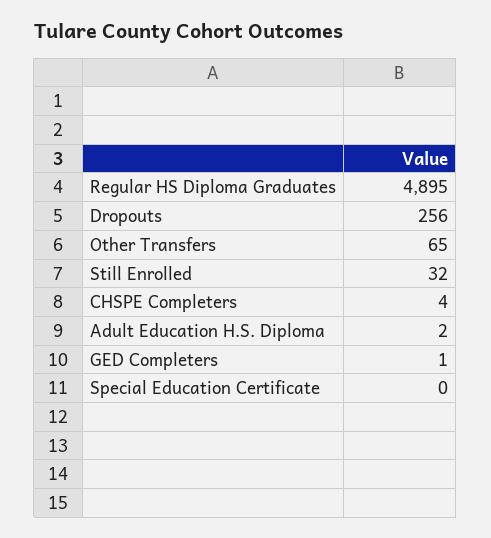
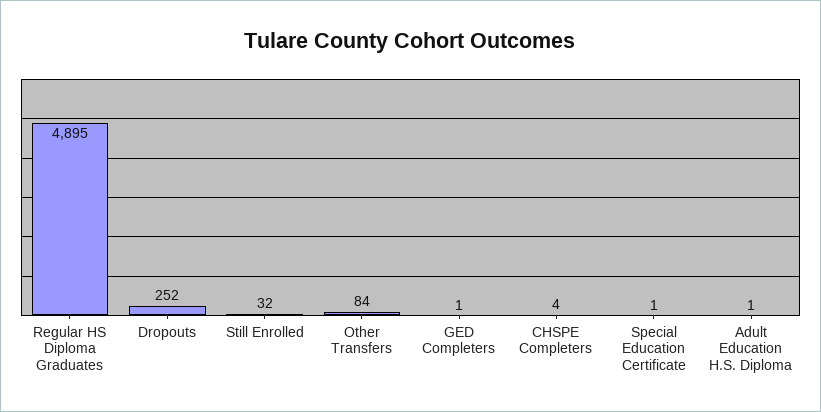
Dropouts: 256 -> 252
Other Transfers: 65 -> 84
Adult Education H.S. Diploma: 2 -> 1
Special Education Certificate: 0 -> 1

